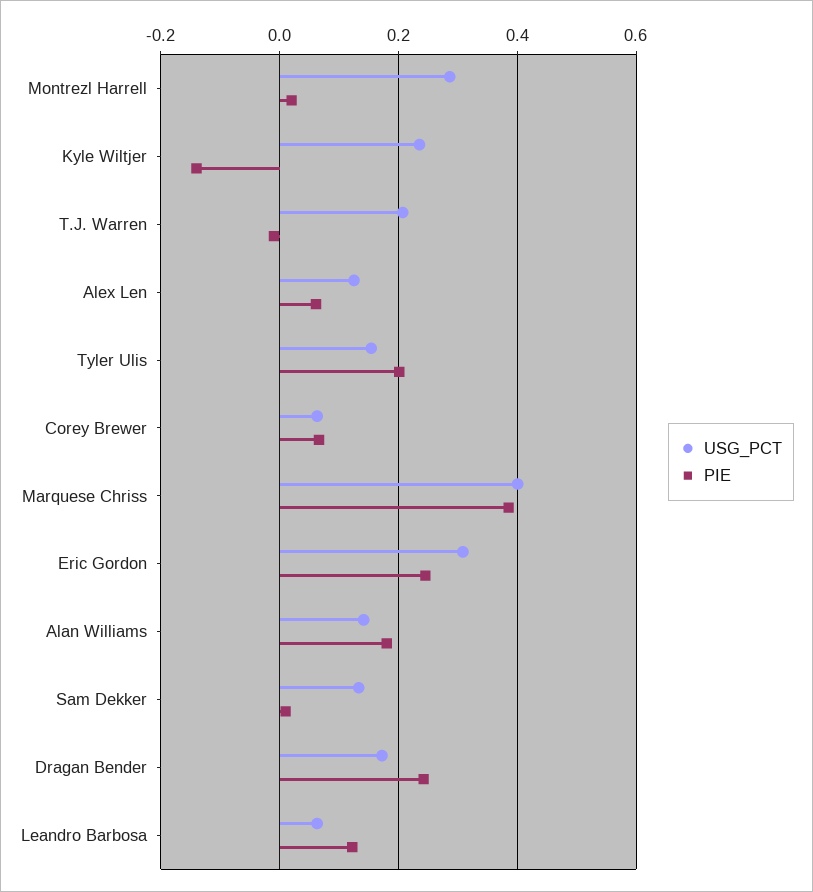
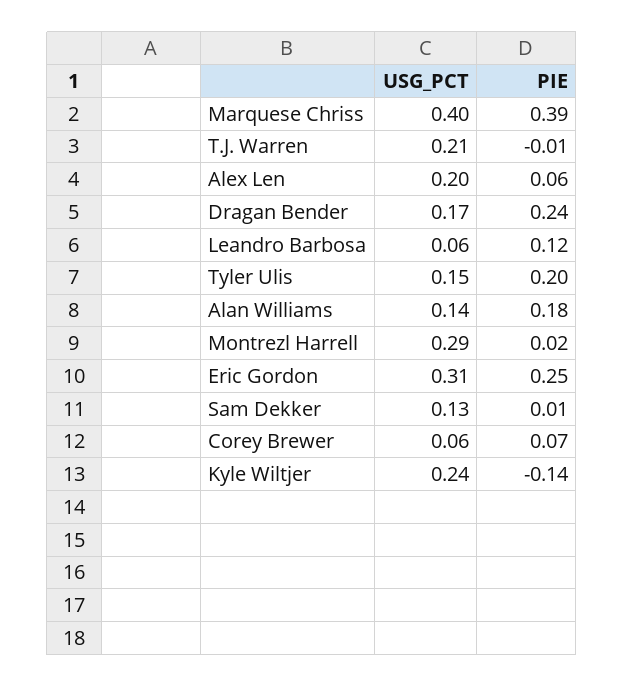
USG_PCT, Alex Len: 0.12 -> 0.2

